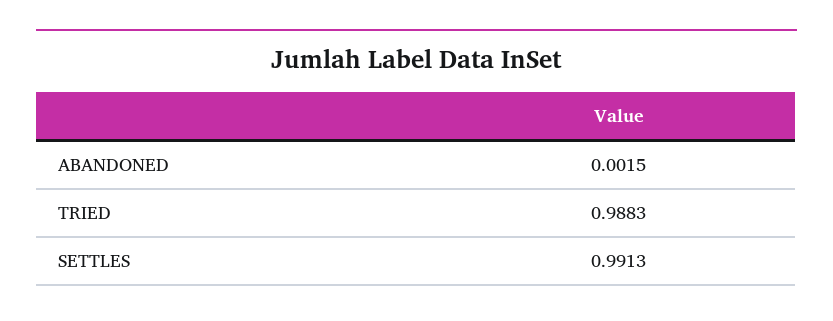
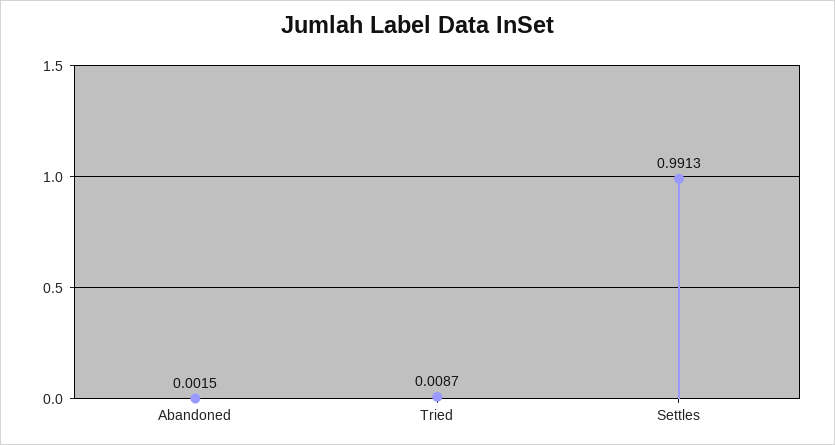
TRIED: 0.9883 -> 0.0087

